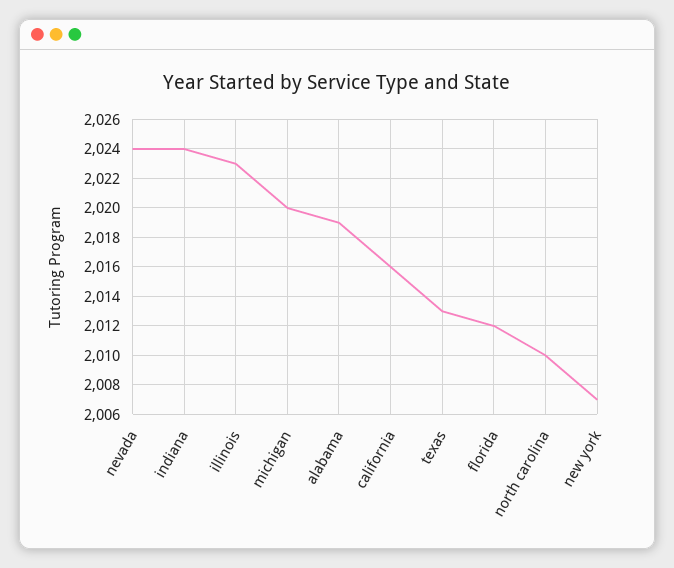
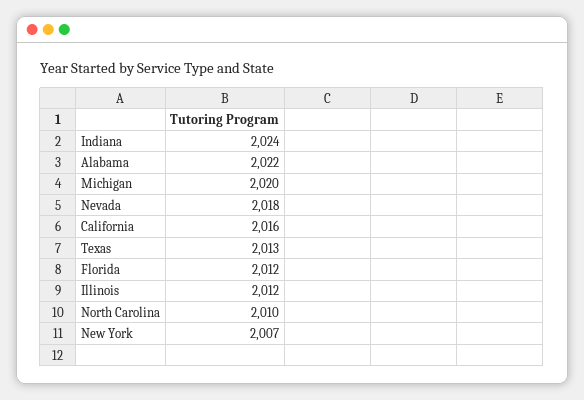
nevada: 2024 -> 2018
illinois: 2023 -> 2012
alabama: 2019 -> 2022

